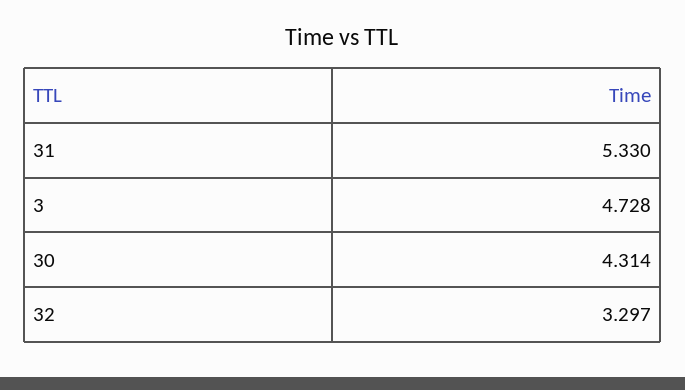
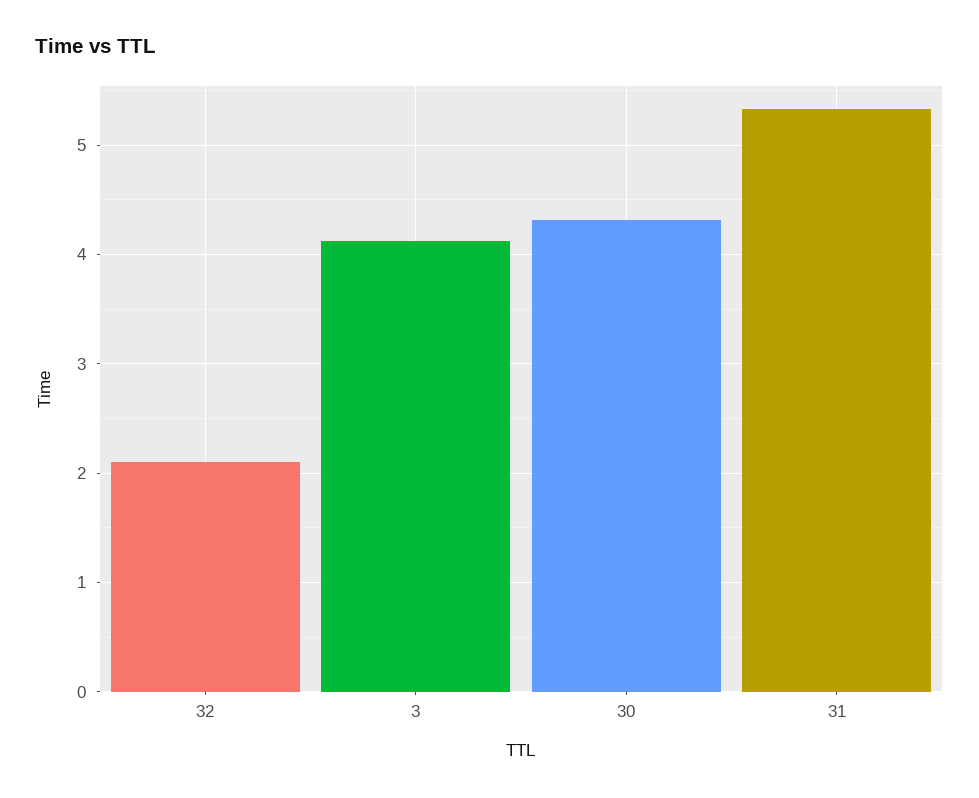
3: 4.728 -> 4.1
32: 3.297 -> 2.1

